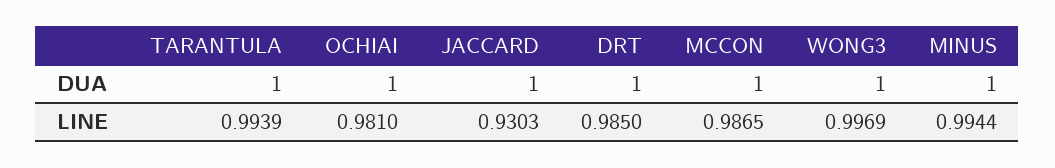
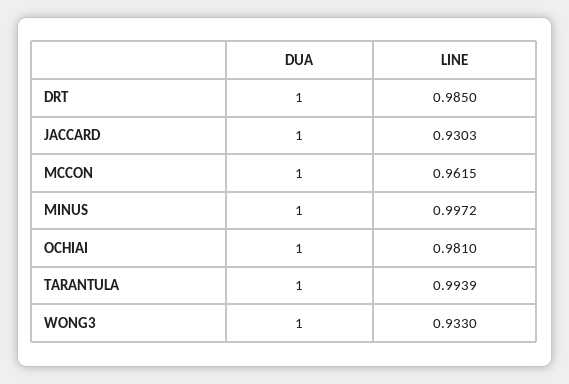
MCCON, LINE: 0.9865 -> 0.9615
WONG3, LINE: 0.9969 -> 0.933
MINUS, LINE: 0.9944 -> 0.9972

